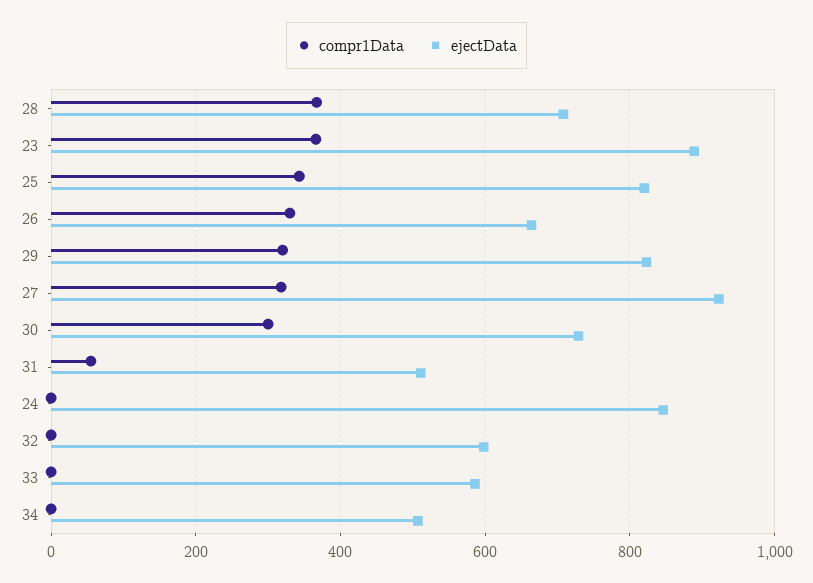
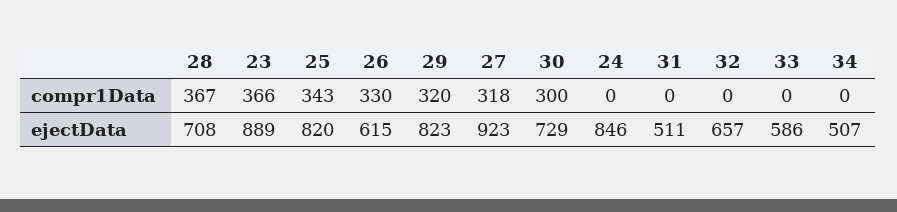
ejectData, 26: 660 -> 615
compr1Data, 31: 60 -> 0
ejectData, 32: 600 -> 657

